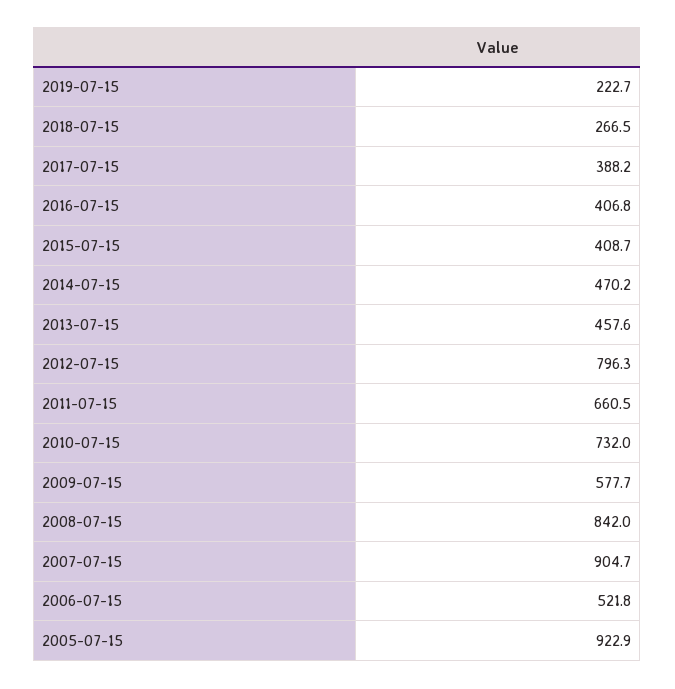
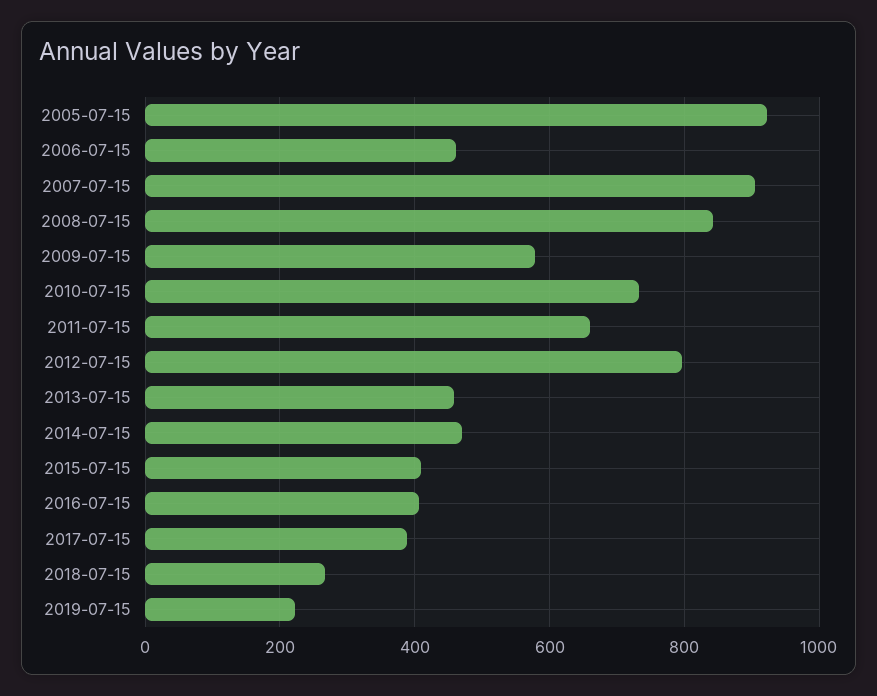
2006-07-15: 521.8 -> 460

